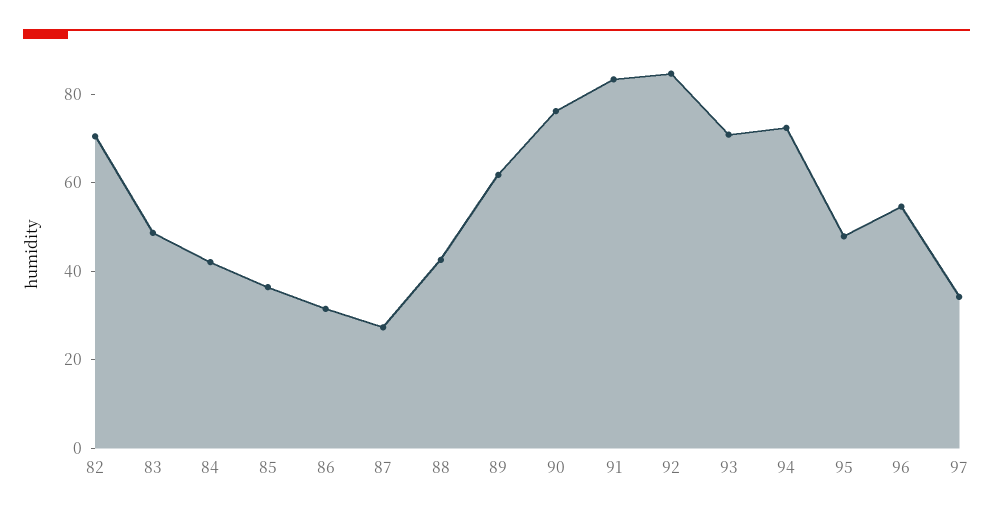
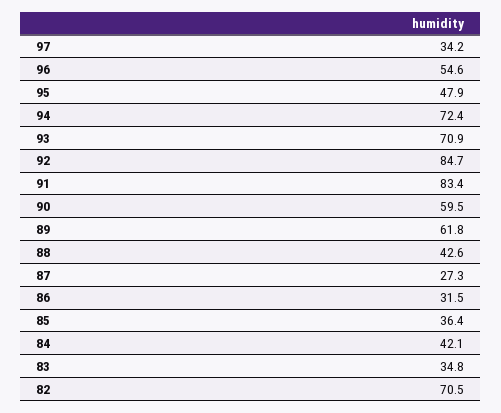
83: 50 -> 34.8
90: 75 -> 59.5

